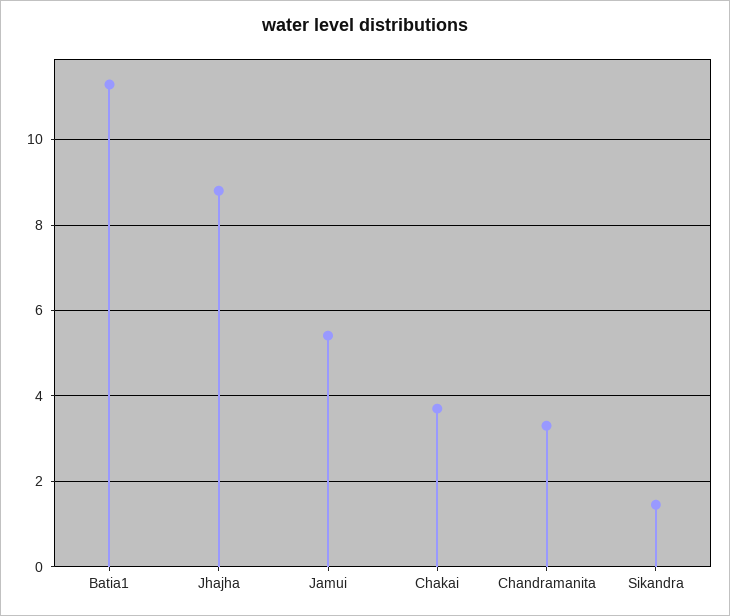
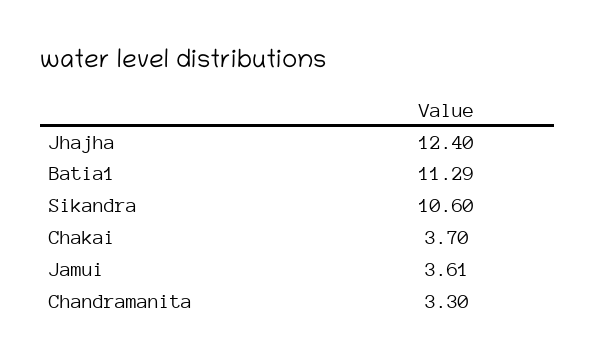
Jhajha: 8.8 -> 12.4
Jamui: 5.4 -> 3.61
Sikandra: 1.4 -> 10.6

